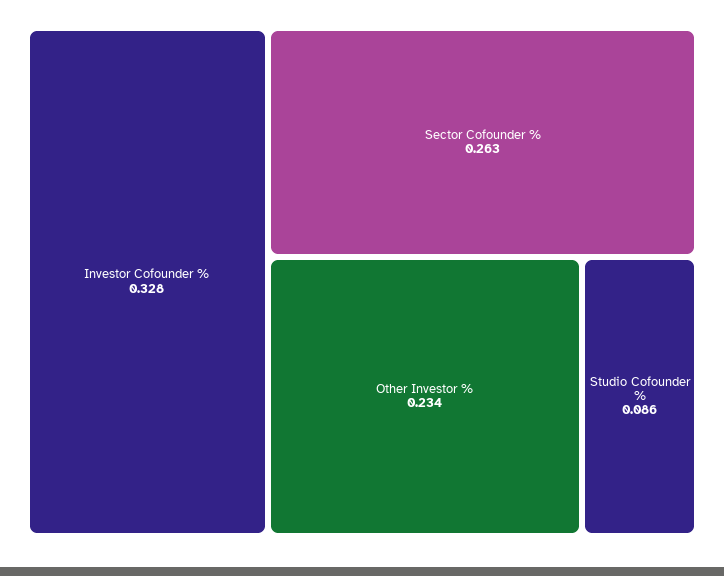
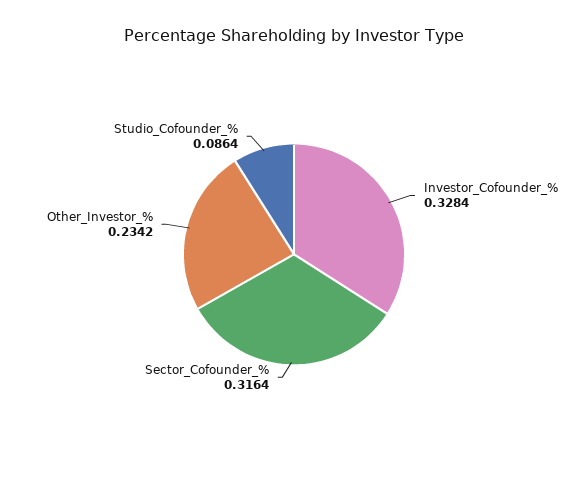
Sector Cofounder %: 0.263 -> 0.3164

